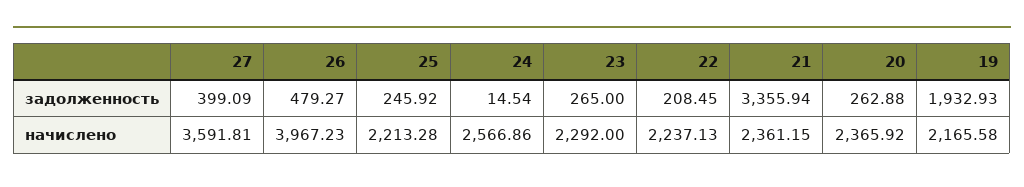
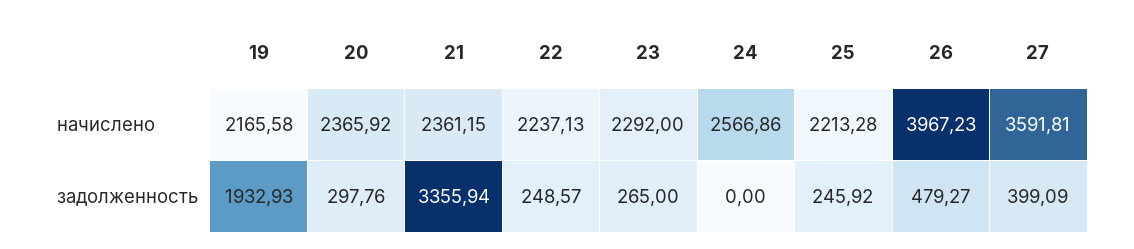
24, задолженность: 14.54 -> 0
22, задолженность: 208.45 -> 248.57
20, задолженность: 262.88 -> 297.76

